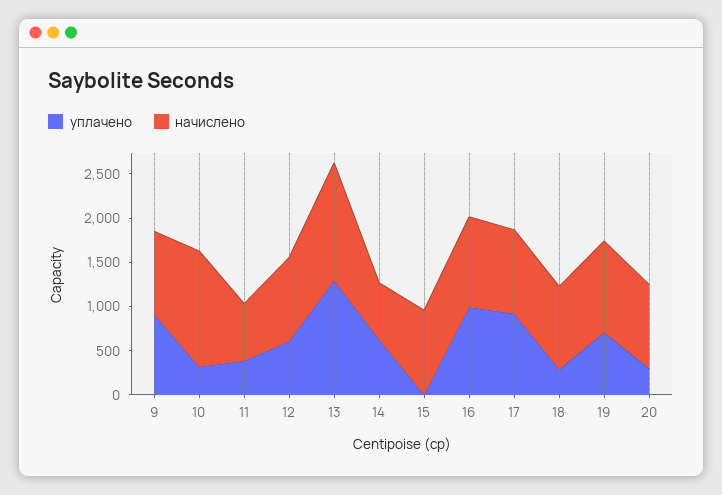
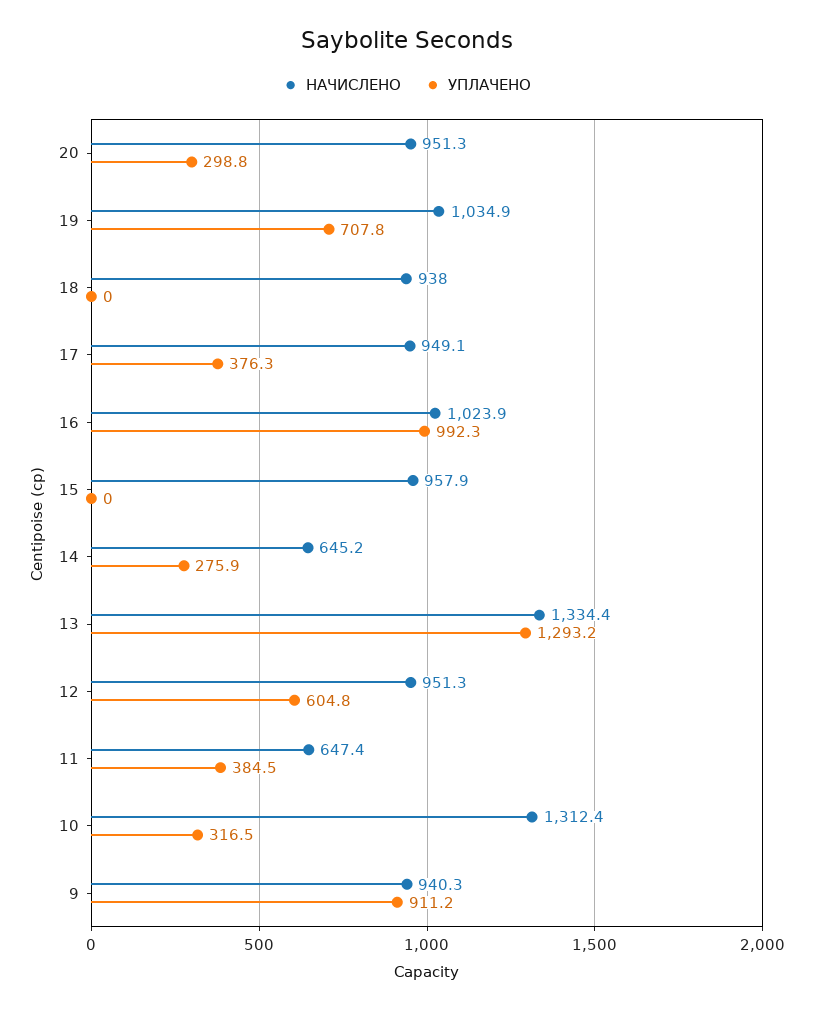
уплачено, 14: 600 -> 275.9
уплачено, 17: 900 -> 376.3
уплачено, 18: 300 -> 0

